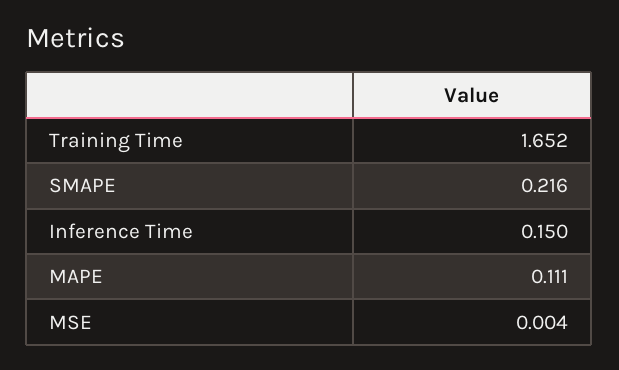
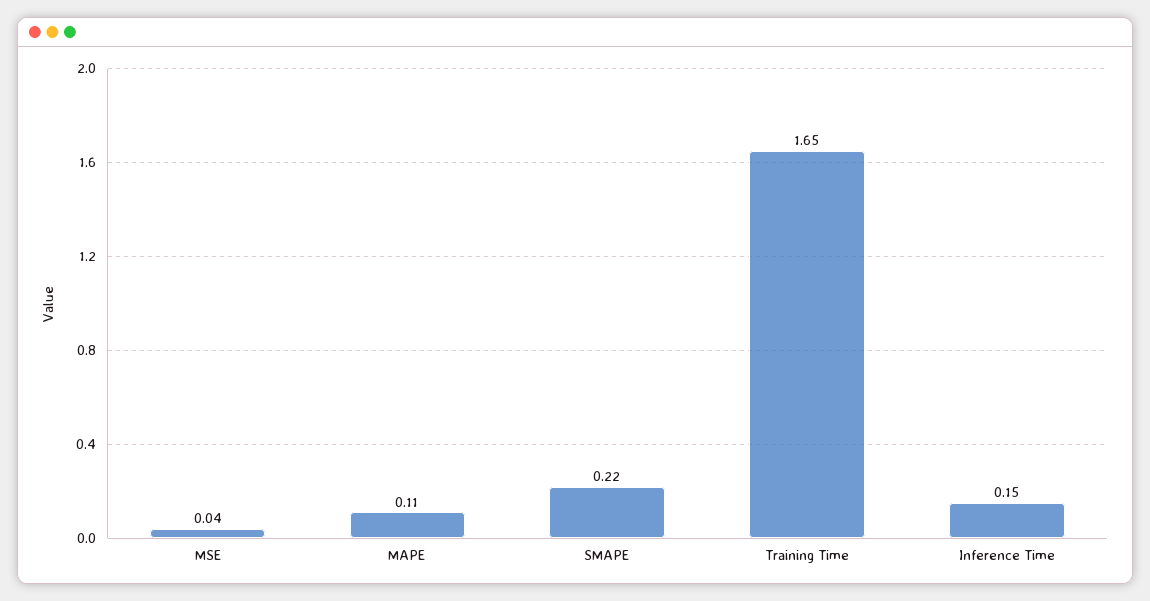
MSE: 0.004 -> 0.04

